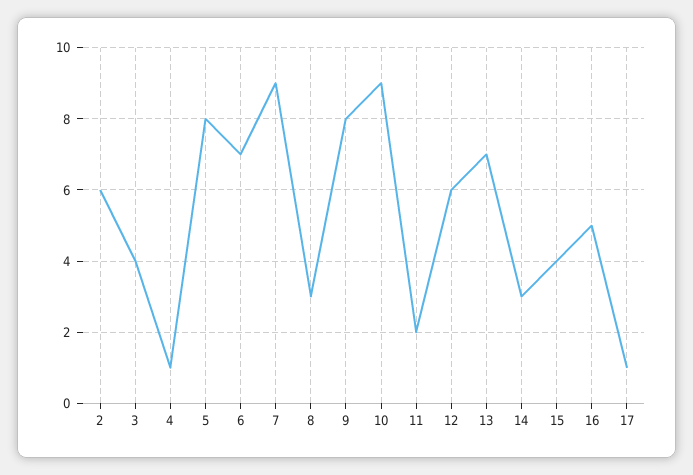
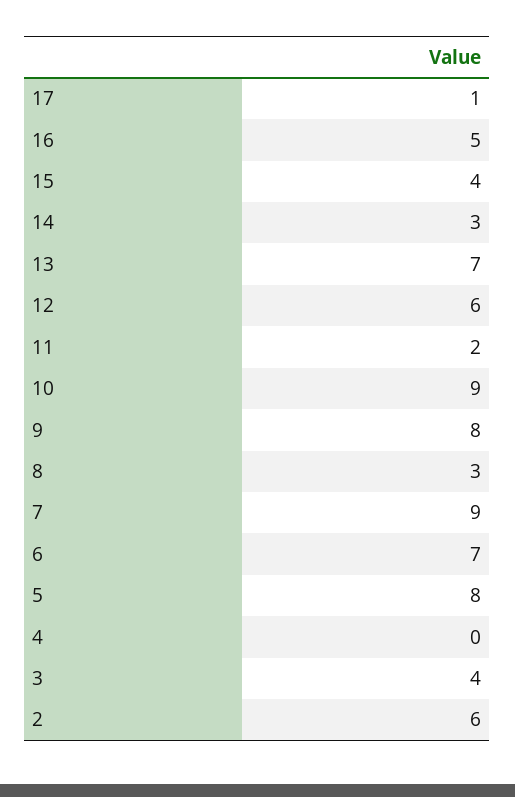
4: 1 -> 0

